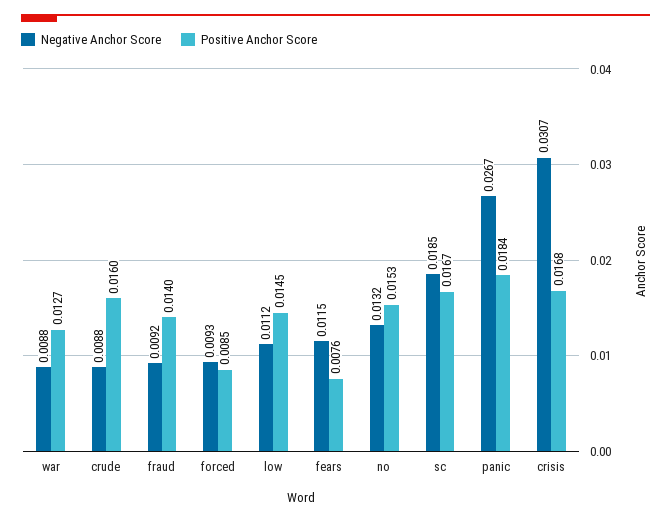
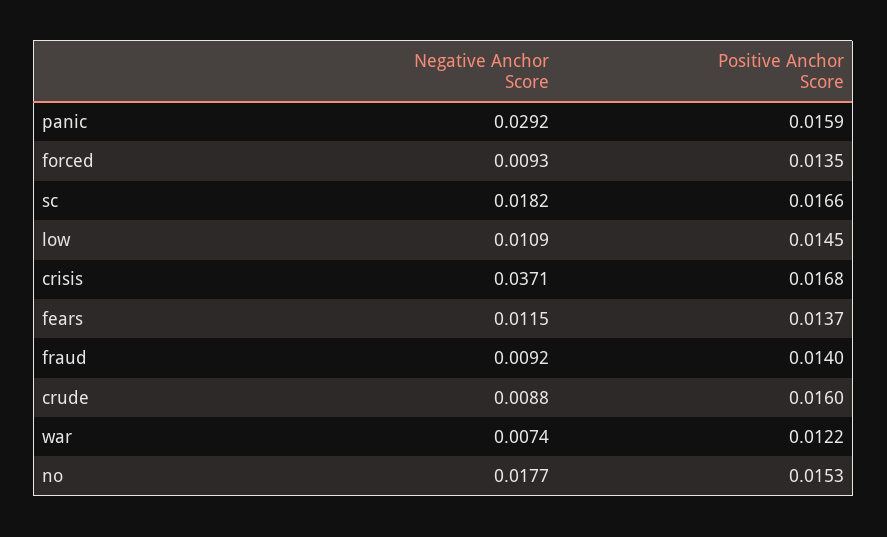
Negative Anchor Score, war: 0.0088 -> 0.0074
Positive Anchor Score, war: 0.0127 -> 0.0122
Positive Anchor Score, forced: 0.0085 -> 0.0135
Negative Anchor Score, low: 0.0112 -> 0.0109
Positive Anchor Score, fears: 0.0076 -> 0.0137
Negative Anchor Score, no: 0.0132 -> 0.0177
Negative Anchor Score, sc: 0.0185 -> 0.0182
Positive Anchor Score, sc: 0.0167 -> 0.0166
Negative Anchor Score, panic: 0.0267 -> 0.0292
Positive Anchor Score, panic: 0.0184 -> 0.0159
Negative Anchor Score, crisis: 0.0307 -> 0.0371

